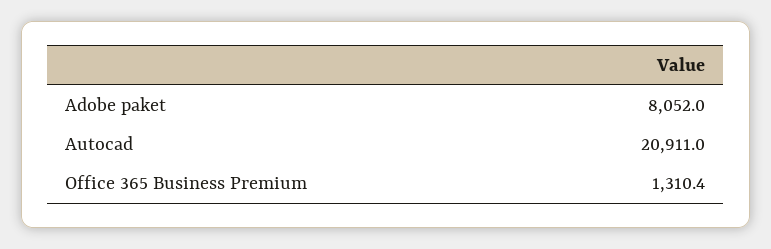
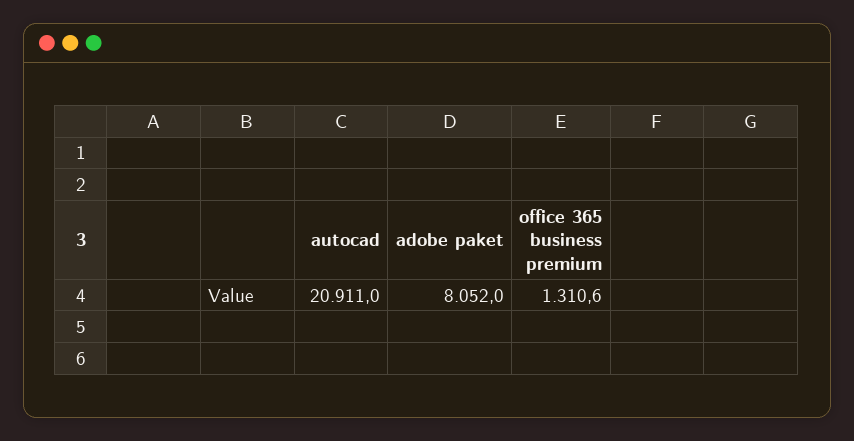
Office 365 Business Premium: 1310.4 -> 1310.6

